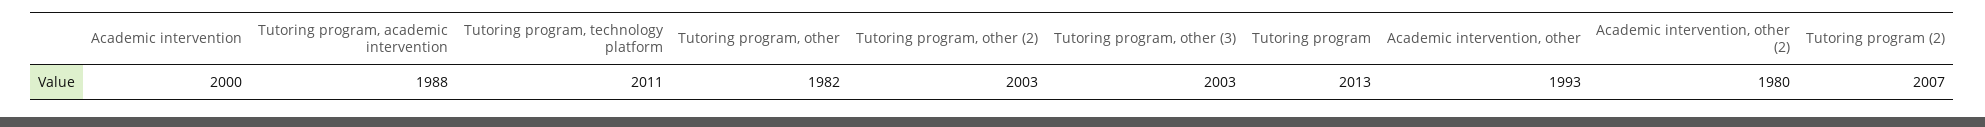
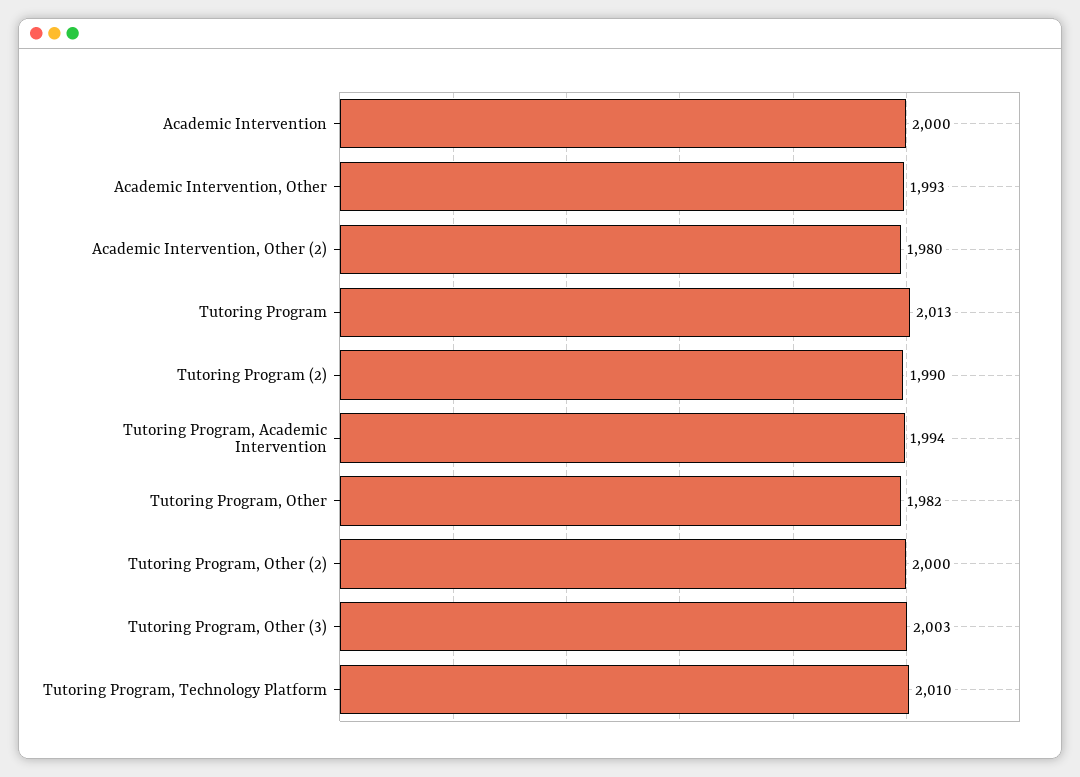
Tutoring program, academic intervention: 1988 -> 1994
Tutoring program, technology platform: 2011 -> 2010
Tutoring program, other (2): 2003 -> 2000
Tutoring program (2): 2007 -> 1990

